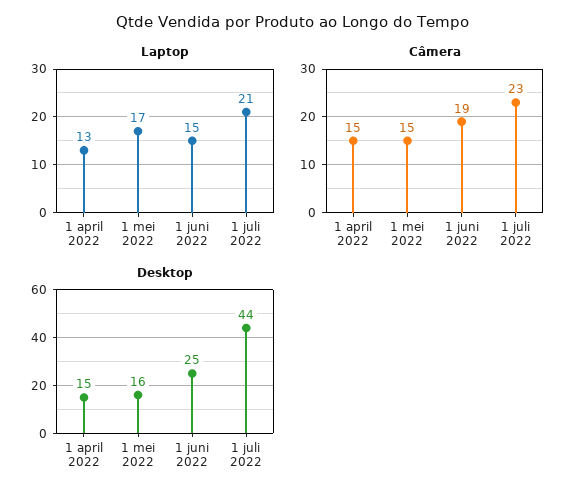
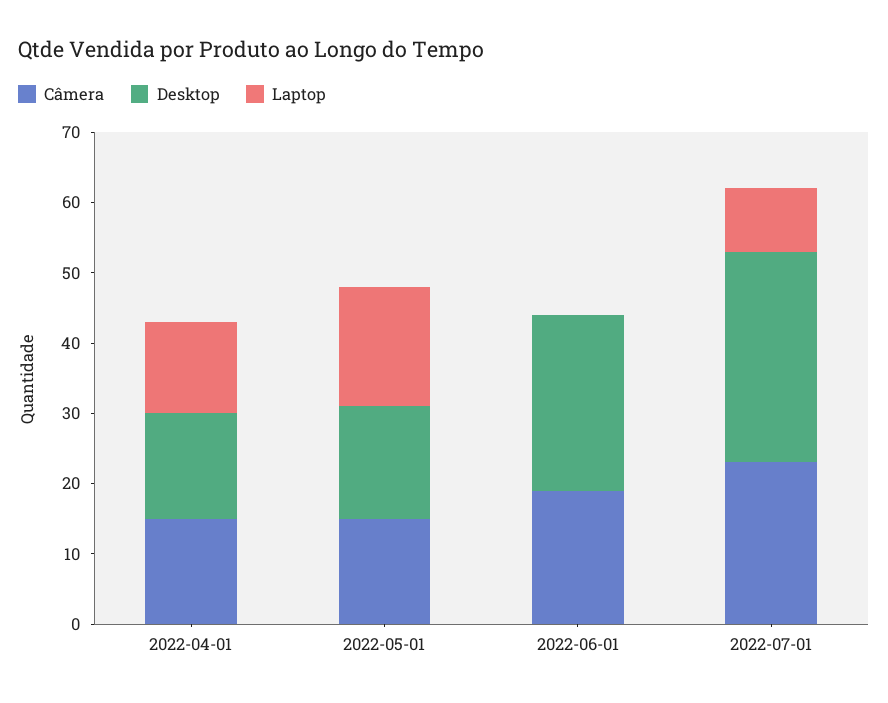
Laptop, 1 juni 2022: 15 -> 0
Laptop, 1 juli 2022: 21 -> 10
Desktop, 1 juli 2022: 44 -> 30

